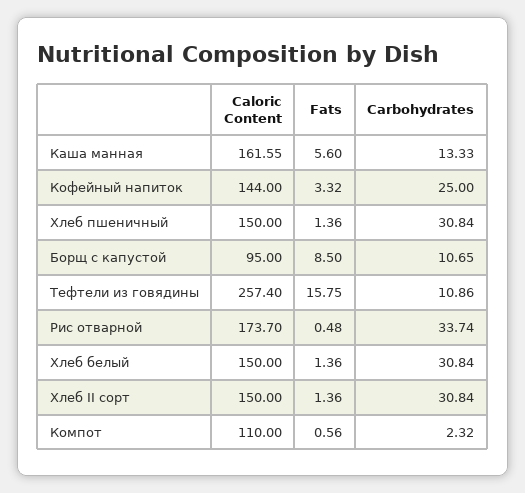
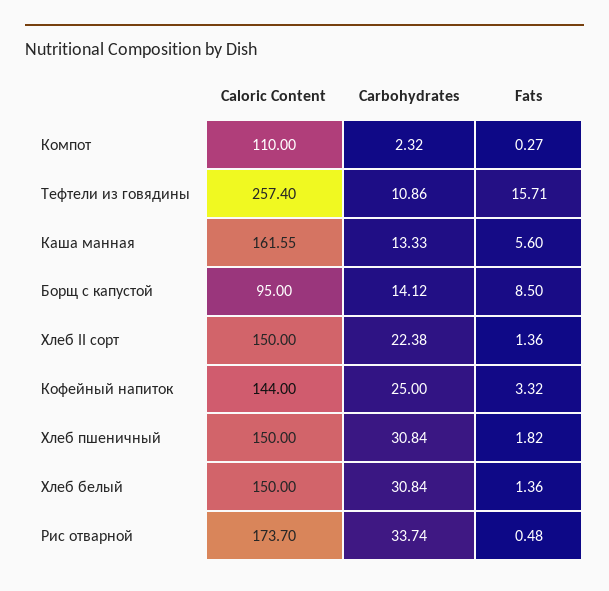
Fats, Хлеб пшеничный: 1.36 -> 1.82
Carbohydrates, Борщ с капустой: 10.65 -> 14.12
Fats, Тефтели из говядины: 15.75 -> 15.71
Carbohydrates, Хлеб II сорт: 30.84 -> 22.38
Fats, Компот: 0.56 -> 0.27

